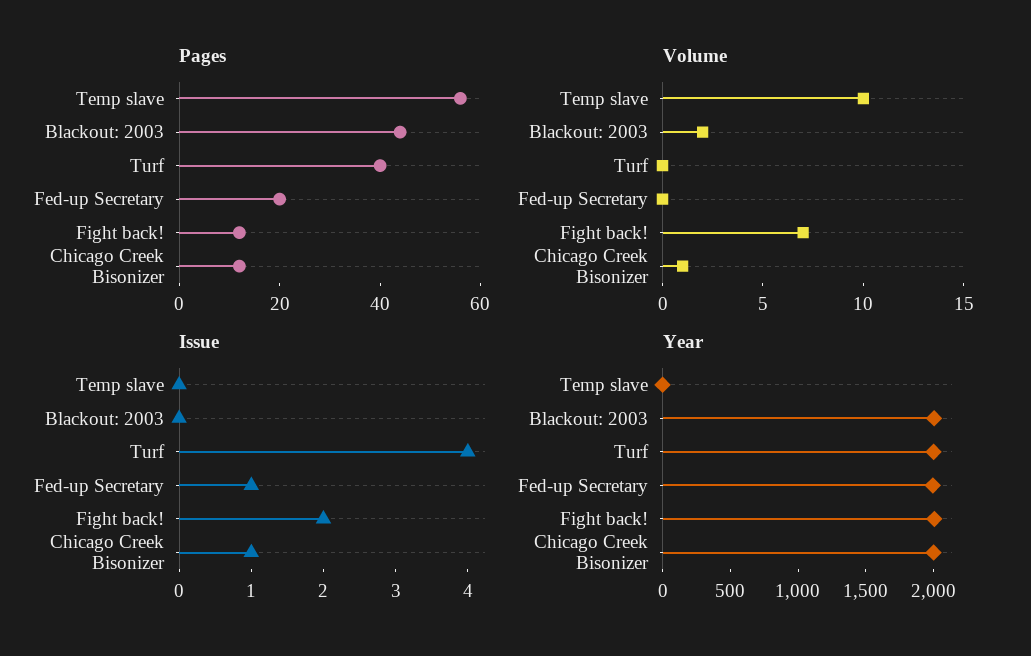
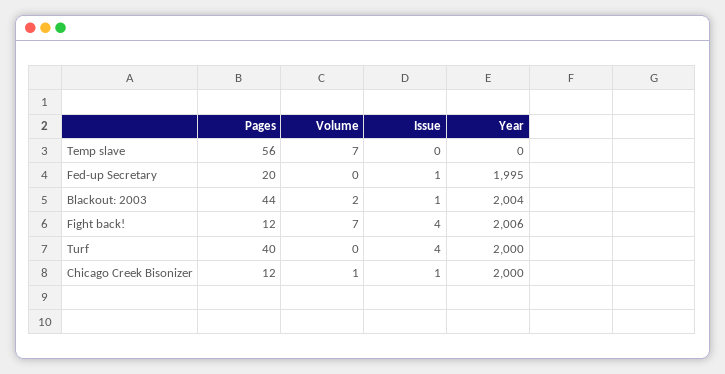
Volume, Temp slave: 10 -> 7
Issue, Blackout: 2003: 0 -> 1
Issue, Fight back!: 2 -> 4

